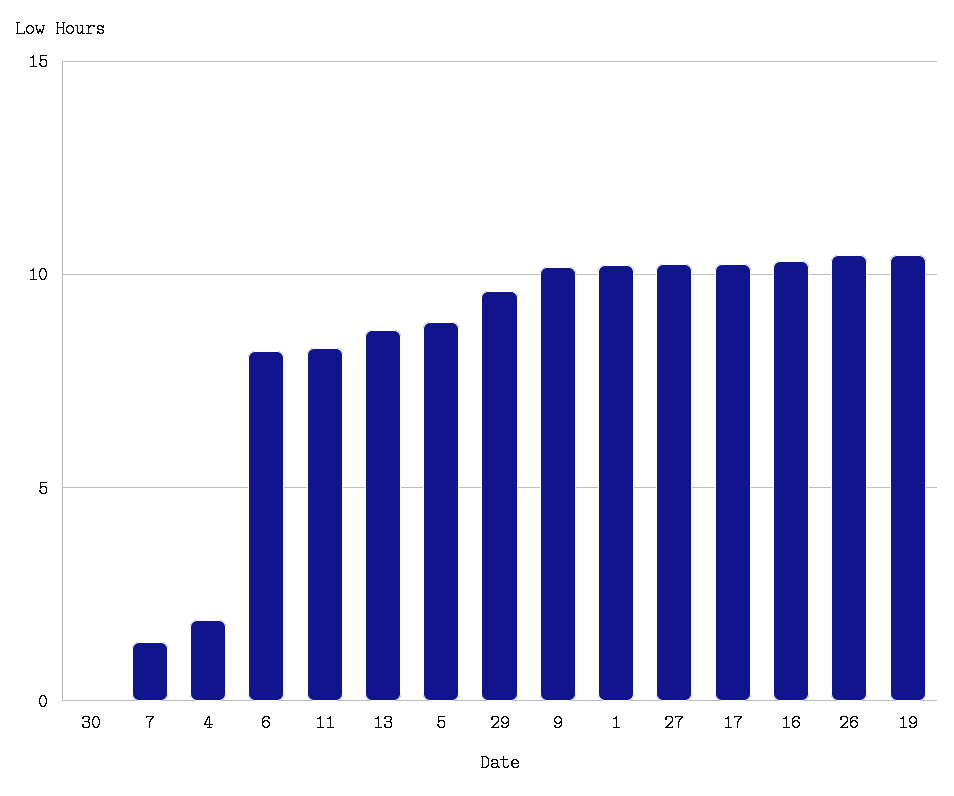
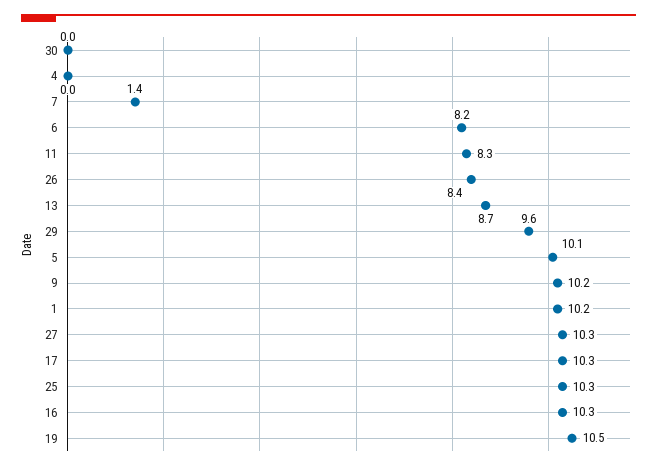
4: 2 -> 0
5: 9 -> 10.1
26: 10.5 -> 8.4
25: none -> 10.3

